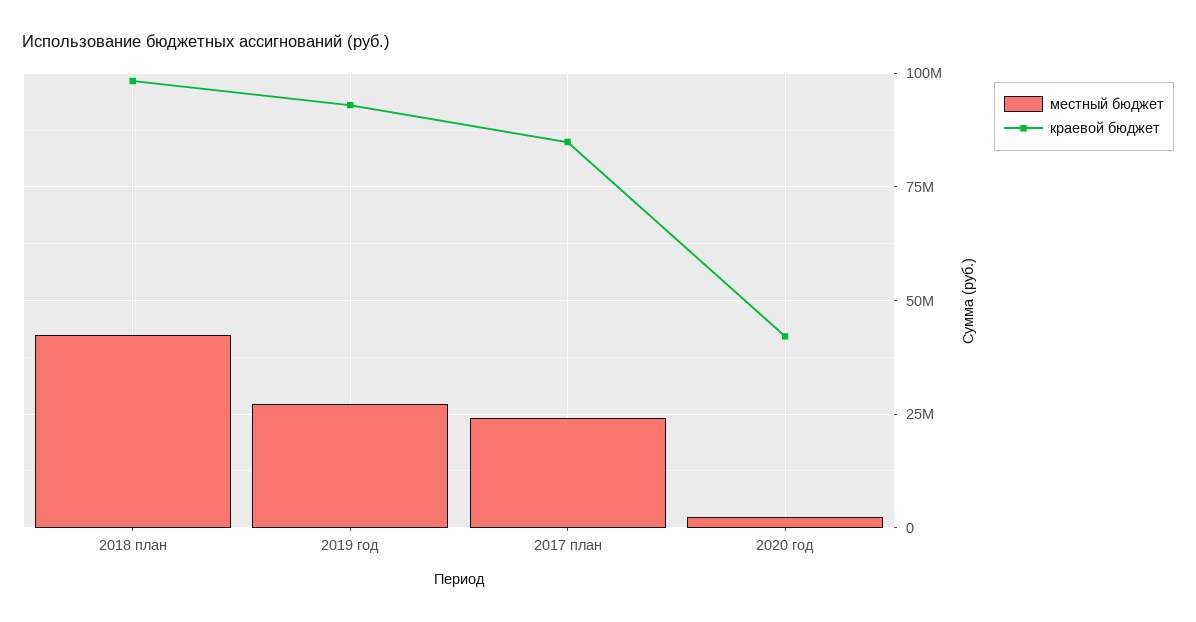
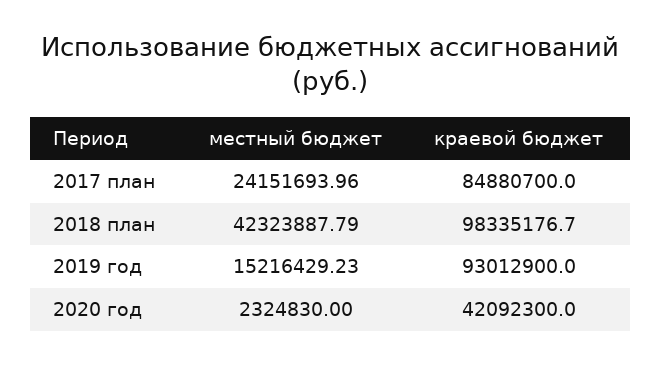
местный бюджет, 2019 год: 27500000 -> 15216429.23

